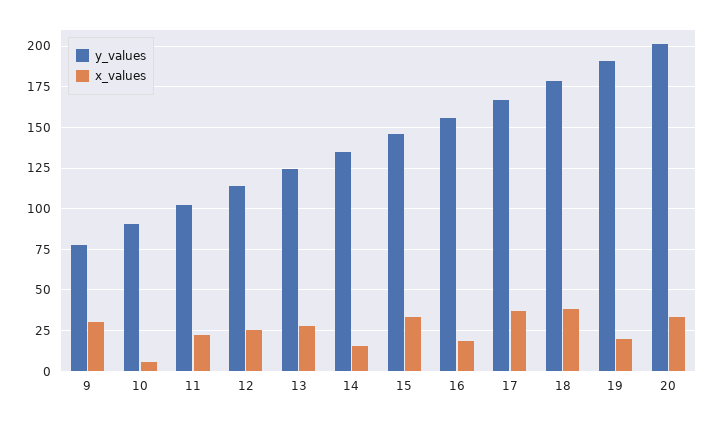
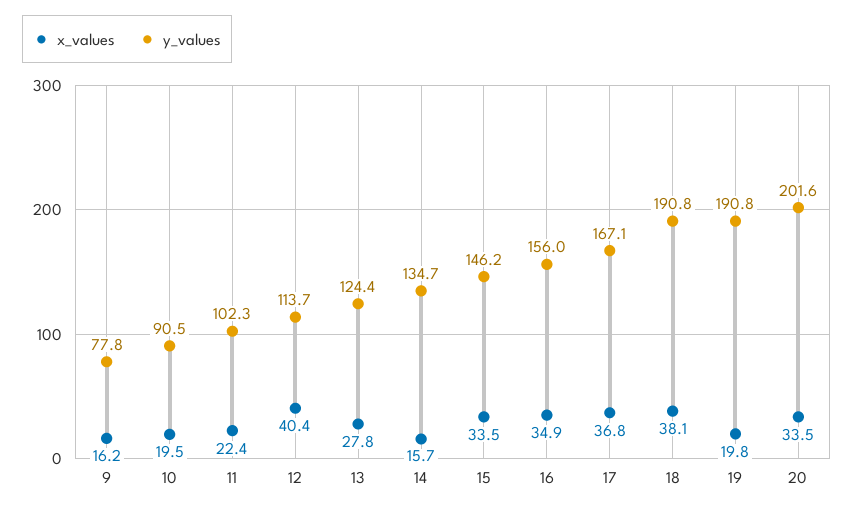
x_values, 9: 30 -> 16.2
x_values, 10: 5 -> 19.5
x_values, 12: 25 -> 40.4
x_values, 16: 20 -> 34.9
y_values, 18: 180 -> 190.8

